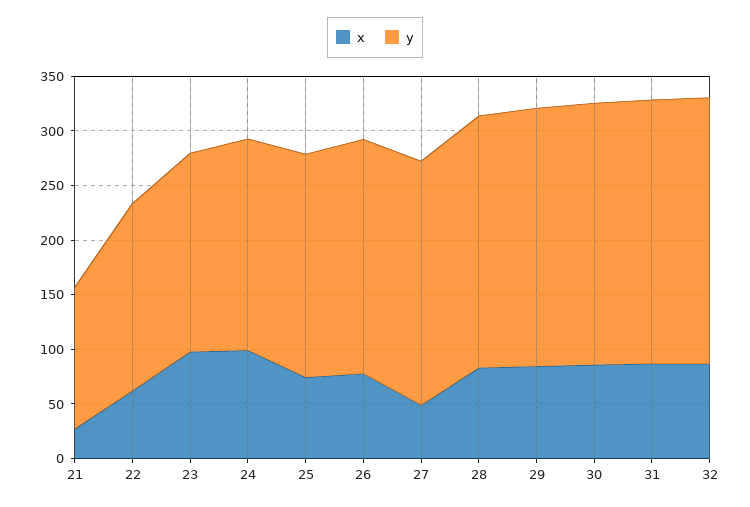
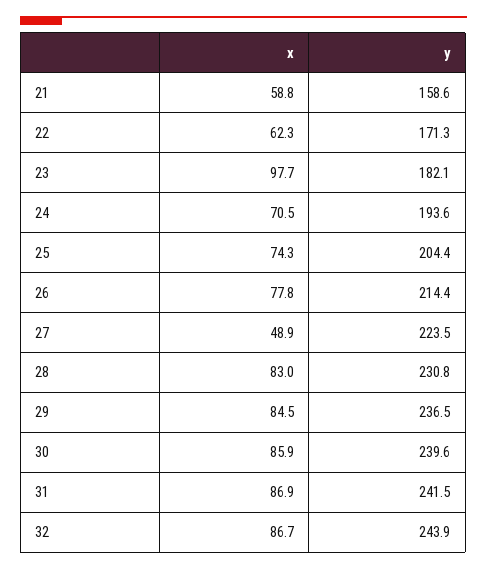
x, 21: 30 -> 58.8
y, 21: 130 -> 158.6
x, 24: 100 -> 70.5

